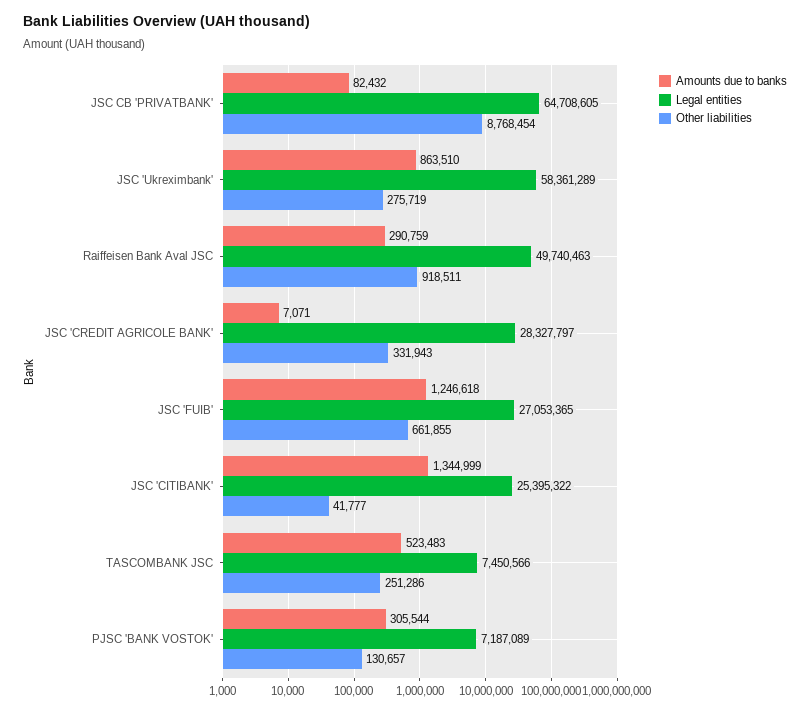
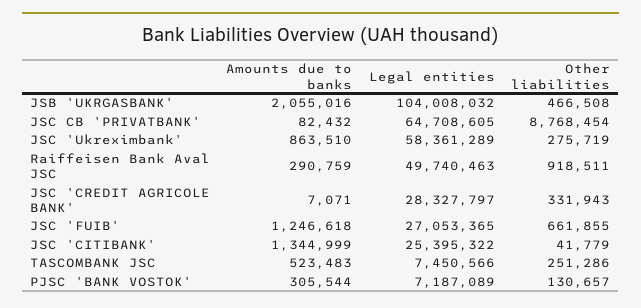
Other liabilities, JSC 'CITIBANK': 41777 -> 41779
Amounts due to banks, JSB 'UKRGASBANK': none -> 2055016
Legal entities, JSB 'UKRGASBANK': none -> 104008032
Other liabilities, JSB 'UKRGASBANK': none -> 466508

